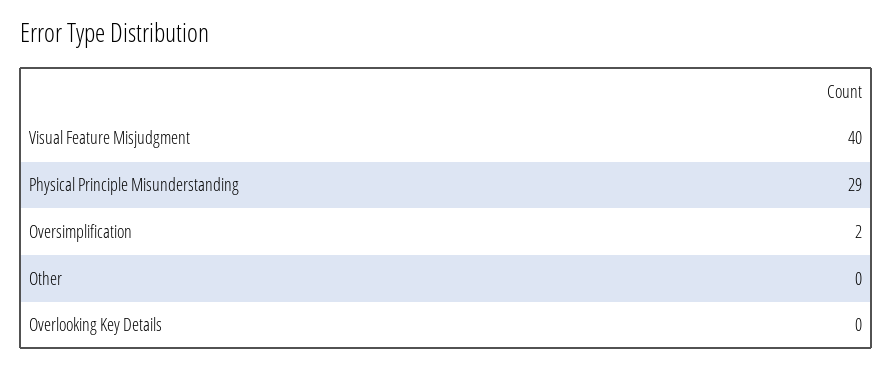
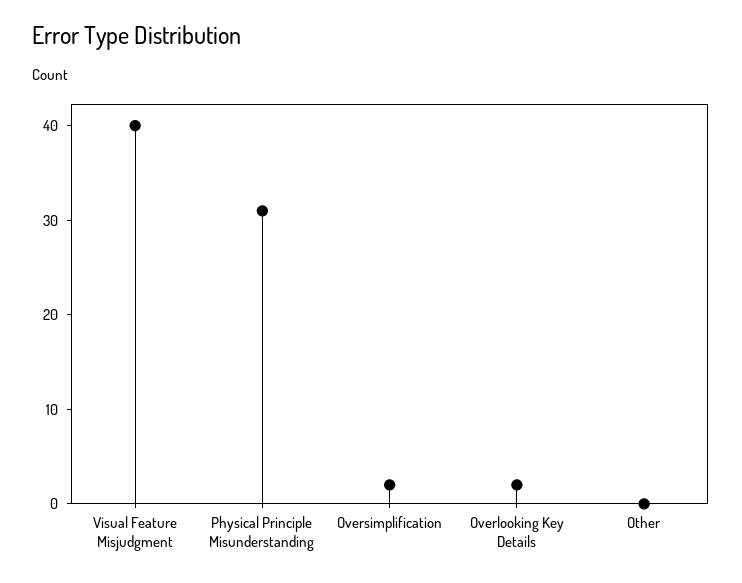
Physical Principle Misunderstanding: 29 -> 31
Overlooking Key Details: 0 -> 2

